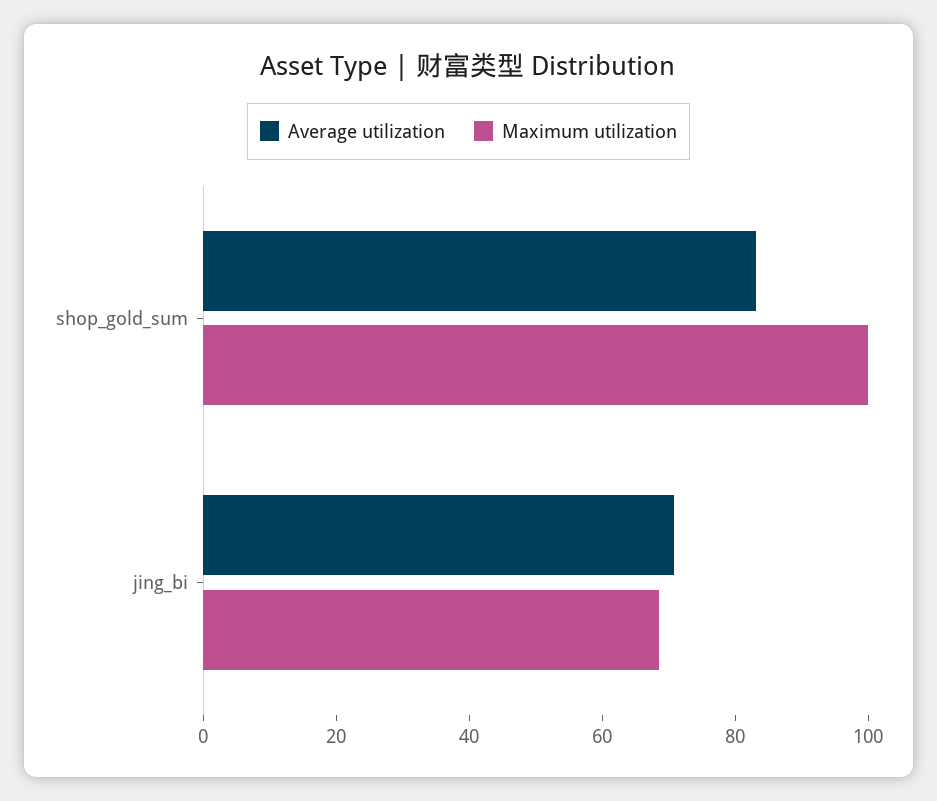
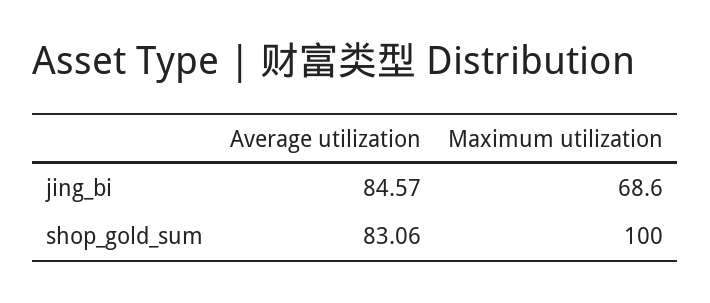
Average utilization, jing_bi: 70 -> 84.57

